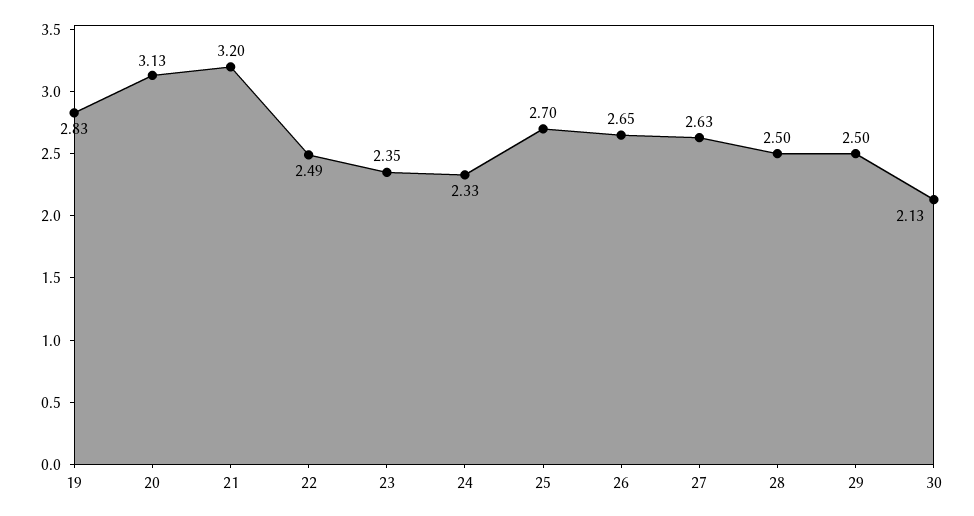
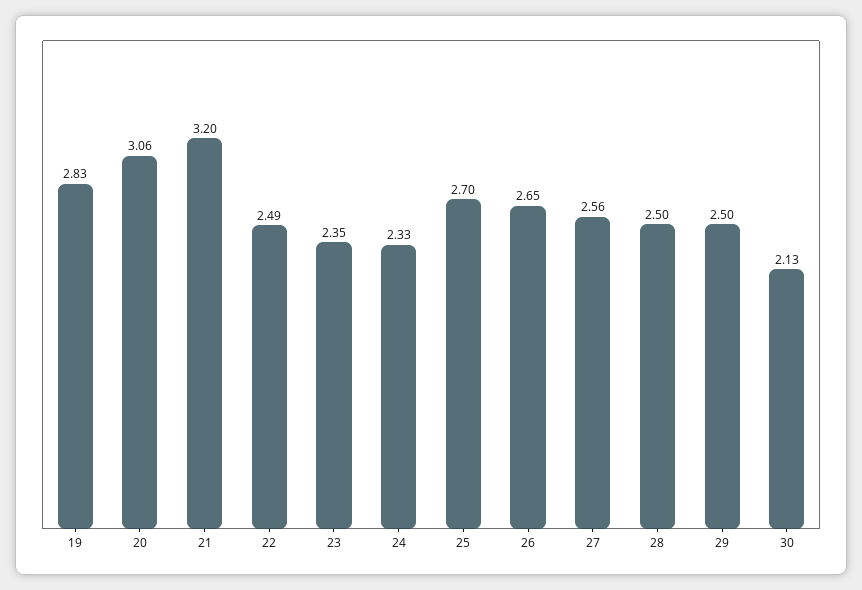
20: 3.13 -> 3.06
27: 2.63 -> 2.56

